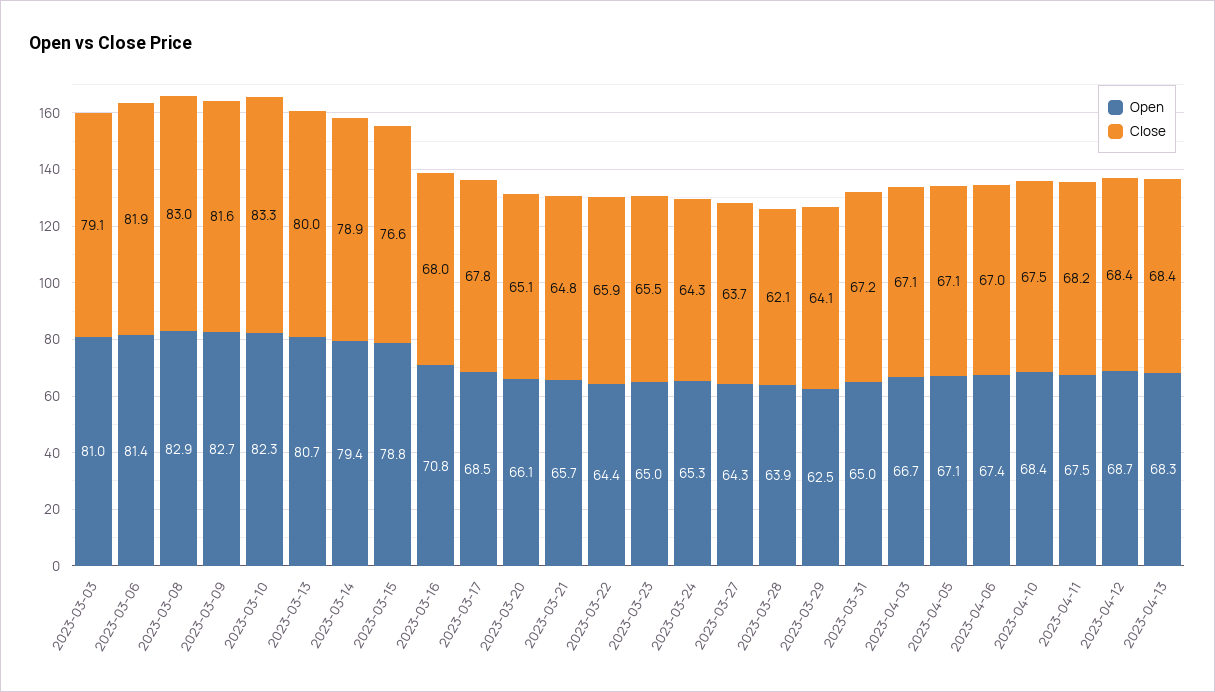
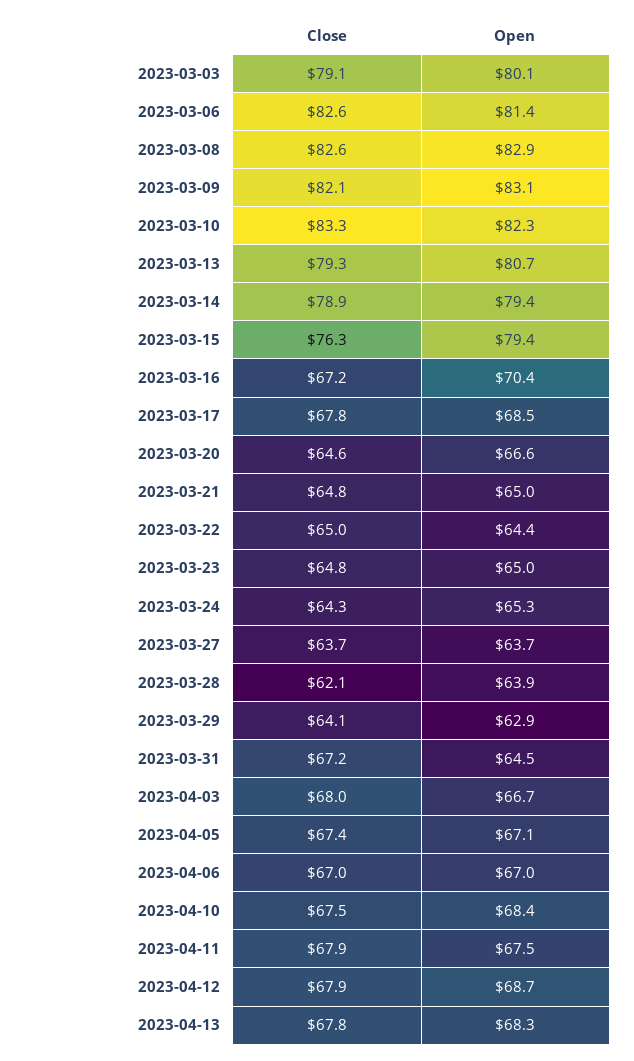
Open, 2023-03-03: 81 -> 80.1
Close, 2023-03-06: 81.9 -> 82.6
Close, 2023-03-08: 83 -> 82.6
Open, 2023-03-09: 82.7 -> 83.1
Close, 2023-03-09: 81.6 -> 82.1
Close, 2023-03-13: 80 -> 79.3
Open, 2023-03-15: 78.8 -> 79.4
Close, 2023-03-15: 76.6 -> 76.3
Open, 2023-03-16: 70.8 -> 70.4
Close, 2023-03-16: 68 -> 67.2
Open, 2023-03-20: 66.1 -> 66.6
Close, 2023-03-20: 65.1 -> 64.6
Open, 2023-03-21: 65.7 -> 65
Close, 2023-03-22: 65.9 -> 65
Close, 2023-03-23: 65.5 -> 64.8
Open, 2023-03-27: 64.3 -> 63.7
Open, 2023-03-29: 62.5 -> 62.9
Open, 2023-03-31: 65 -> 64.5
Close, 2023-04-03: 67.1 -> 68
Close, 2023-04-05: 67.1 -> 67.4
Open, 2023-04-06: 67.4 -> 67
Close, 2023-04-11: 68.2 -> 67.9
Close, 2023-04-12: 68.4 -> 67.9
Close, 2023-04-13: 68.4 -> 67.8

